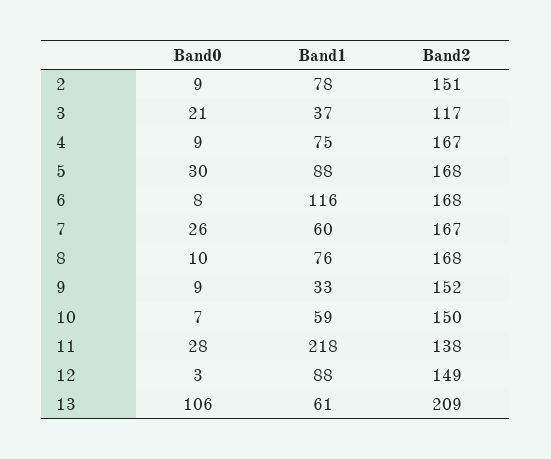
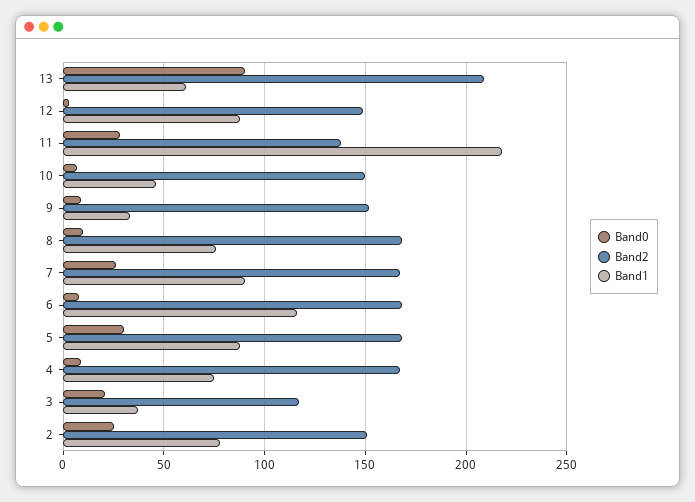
Band0, 2: 9 -> 25
Band1, 7: 60 -> 90
Band1, 10: 59 -> 45
Band0, 13: 106 -> 90

